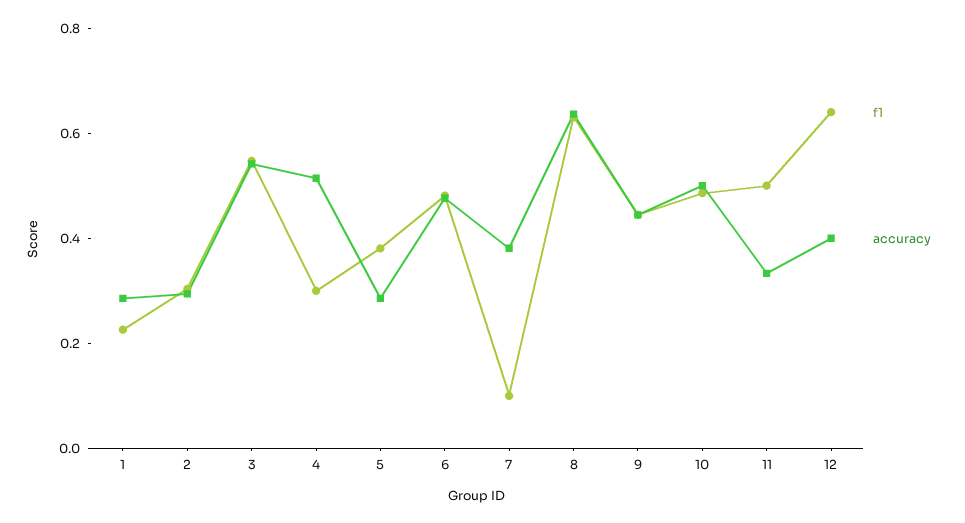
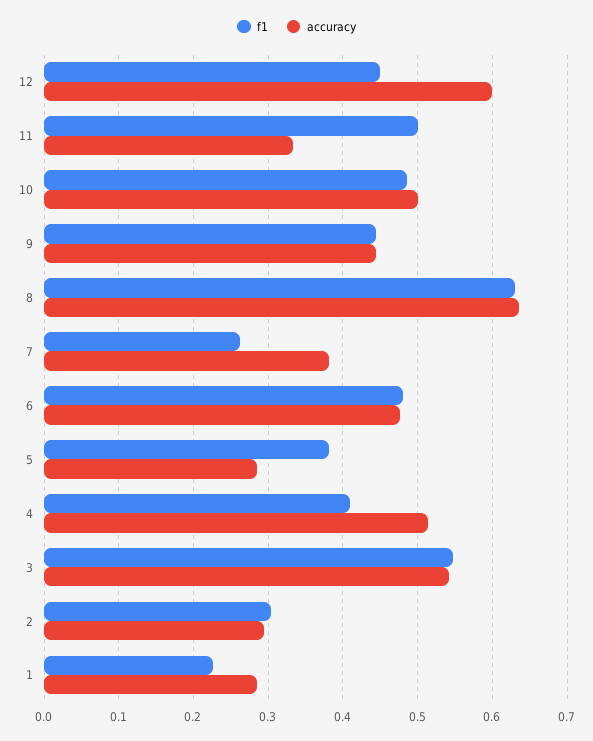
f1, 4: 0.3 -> 0.41
f1, 7: 0.1 -> 0.26
f1, 12: 0.65 -> 0.45
accuracy, 12: 0.4 -> 0.6

